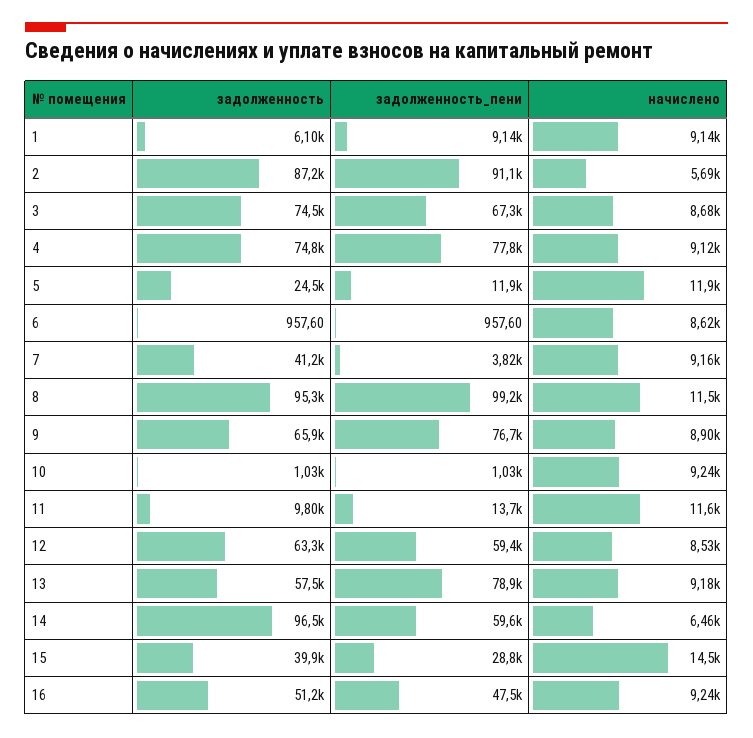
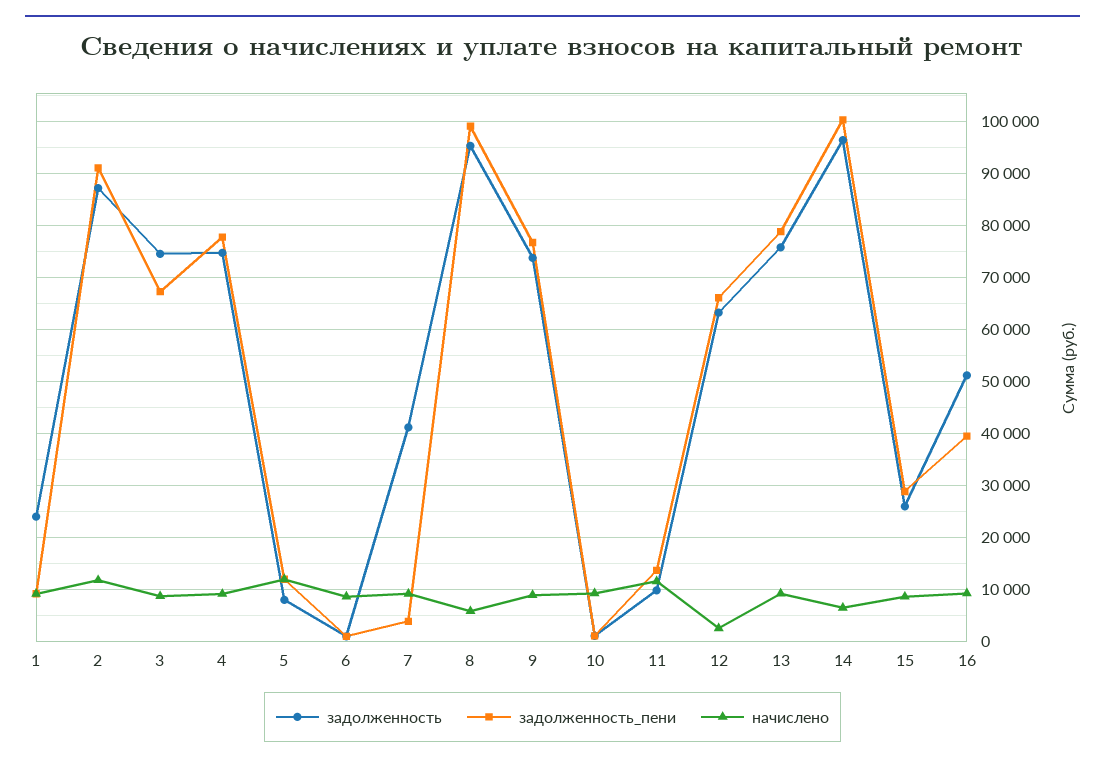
задолженность, 1: 6100 -> 24000
начислено, 2: 5690 -> 12000
задолженность, 5: 24500 -> 8000
начислено, 8: 11500 -> 6000
задолженность, 9: 65900 -> 74000
задолженность_пени, 12: 59400 -> 66000
начислено, 12: 8530 -> 2000
задолженность, 13: 57500 -> 76000
задолженность_пени, 14: 59600 -> 100000
задолженность, 15: 39900 -> 26000
начислено, 15: 14500 -> 8000
задолженность_пени, 16: 47500 -> 40000

